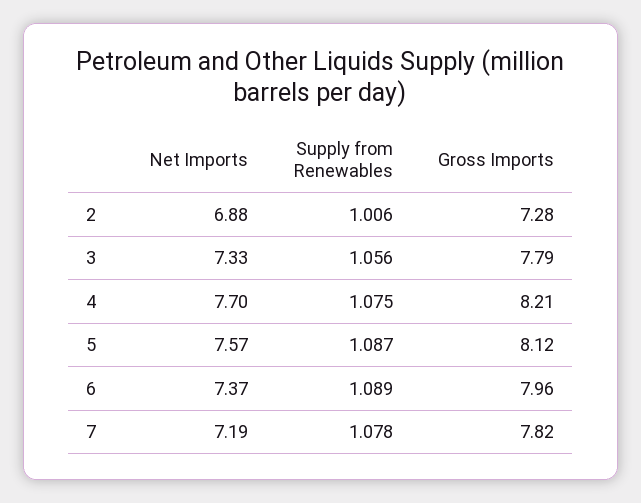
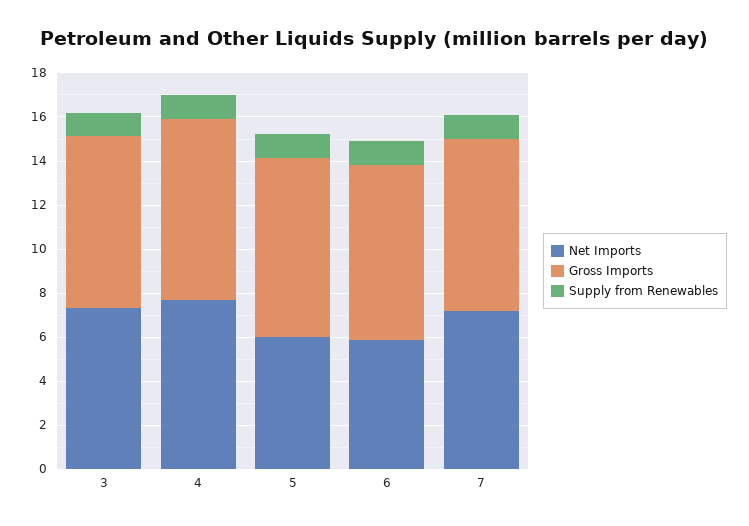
Net Imports, 2: 6.88 -> none
Supply from Renewables, 2: 1.006 -> none
Gross Imports, 2: 7.28 -> none
Net Imports, 5: 7.57 -> 6
Net Imports, 6: 7.37 -> 6

